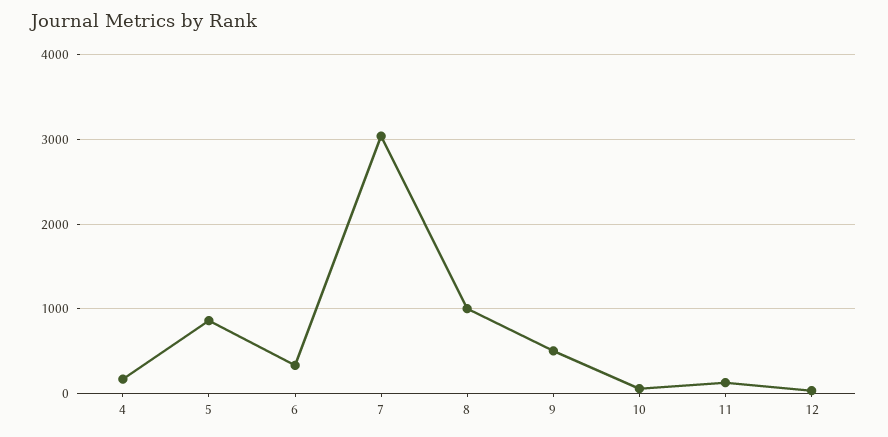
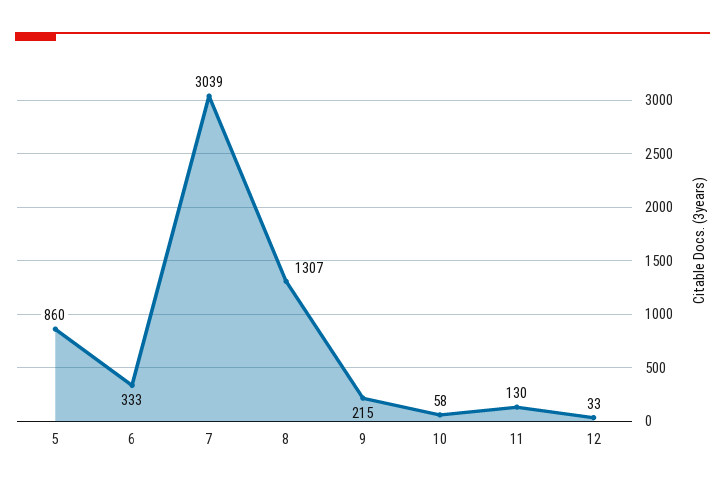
4: 200 -> none
8: 1000 -> 1307
9: 500 -> 215

